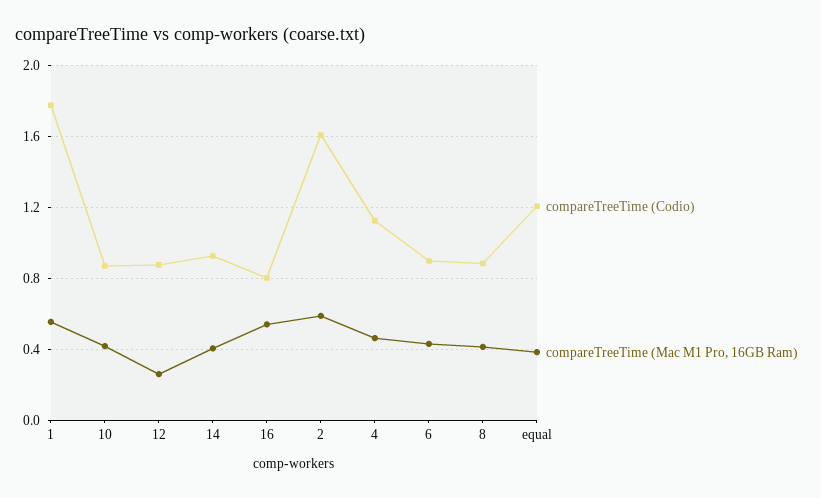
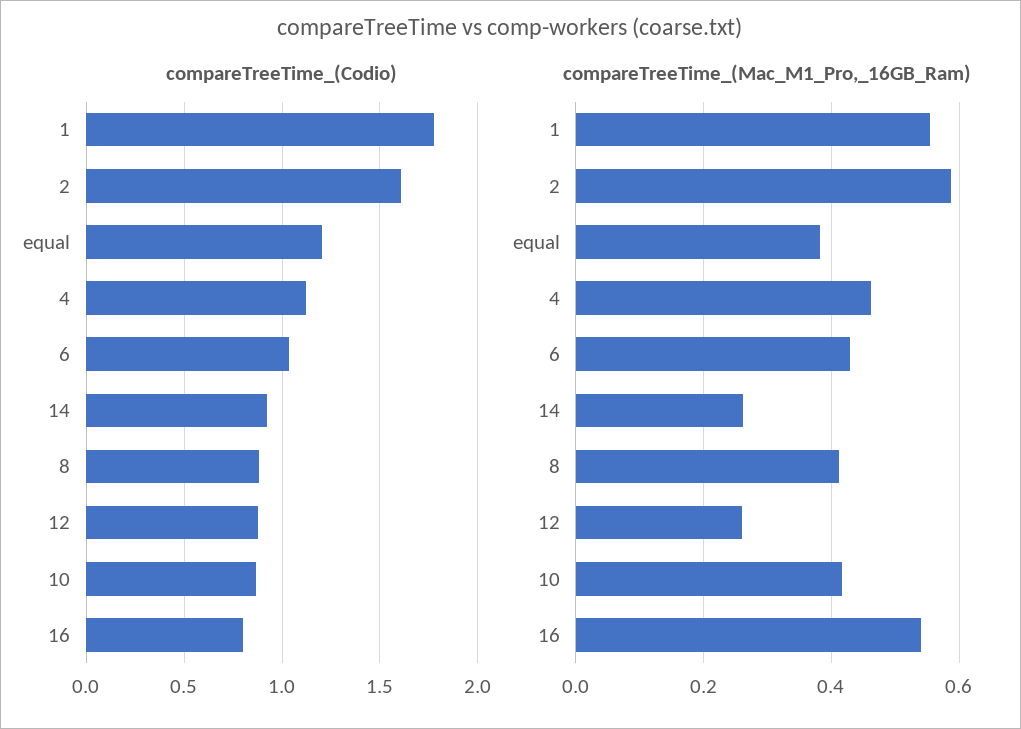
compareTreeTime (Mac M1 Pro, 16GB Ram), 14: 0.4 -> 0.26
compareTreeTime (Codio), 6: 0.9 -> 1.05

